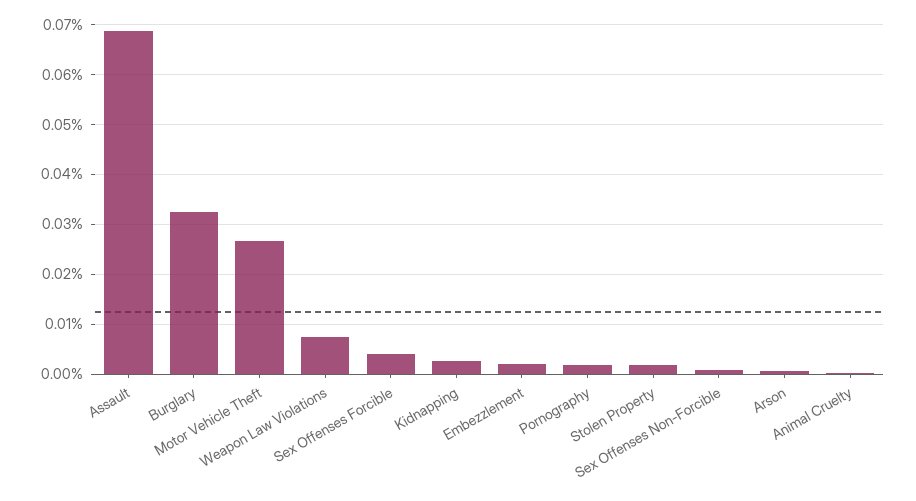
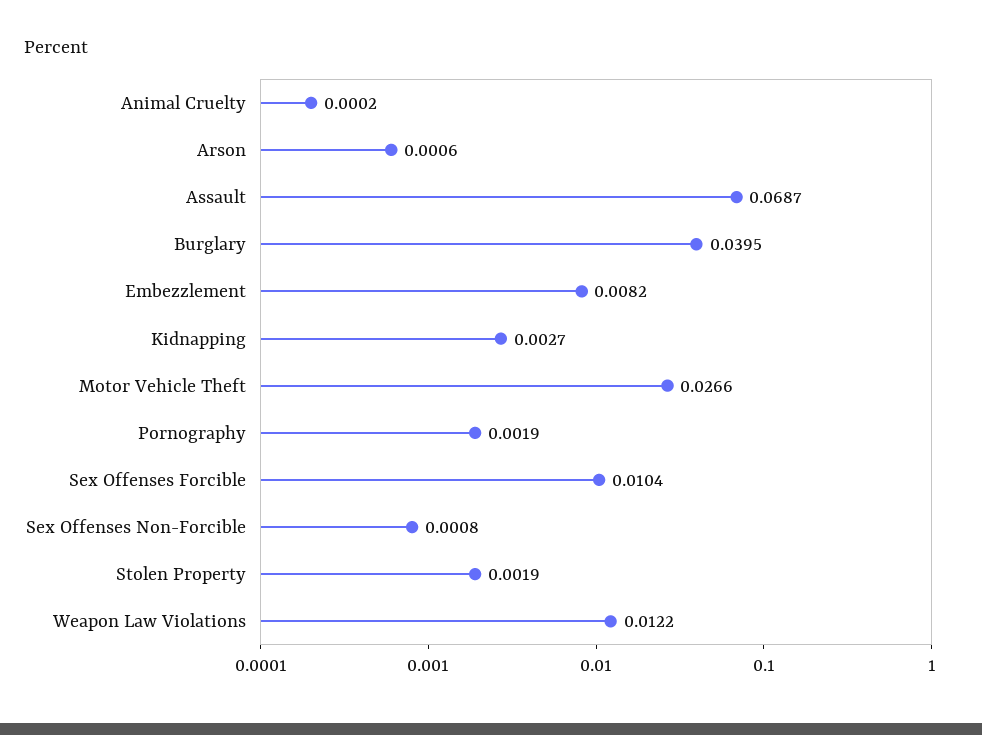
Burglary: 0.032 -> 0.0395
Weapon Law Violations: 0.008 -> 0.0122
Sex Offenses Forcible: 0.004 -> 0.0104
Embezzlement: 0.002 -> 0.0082

